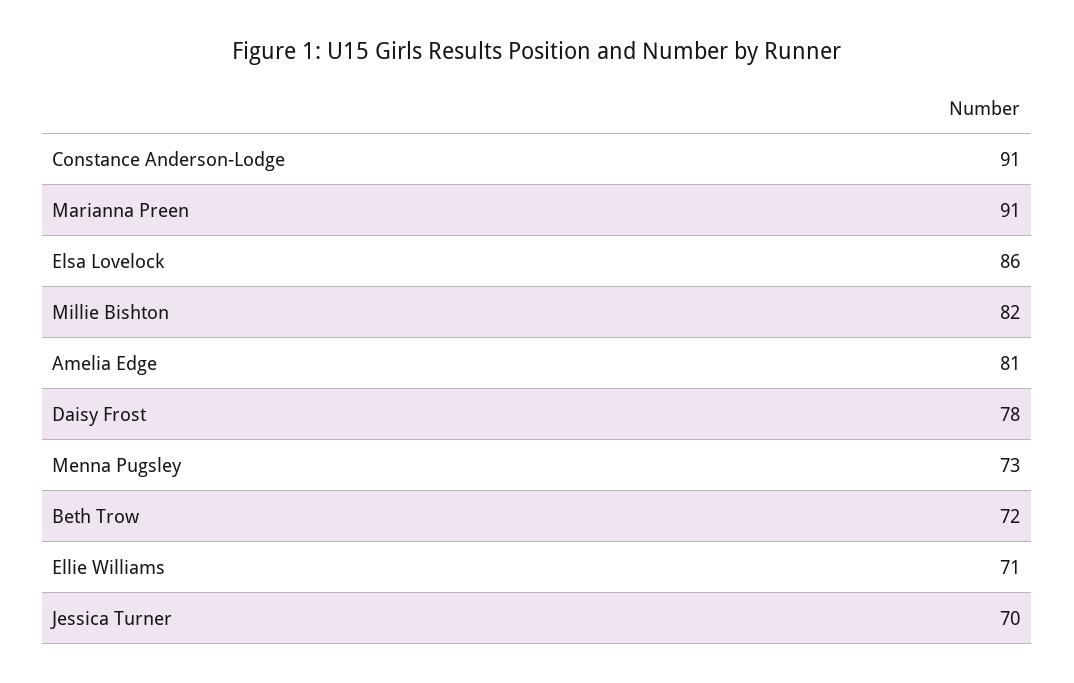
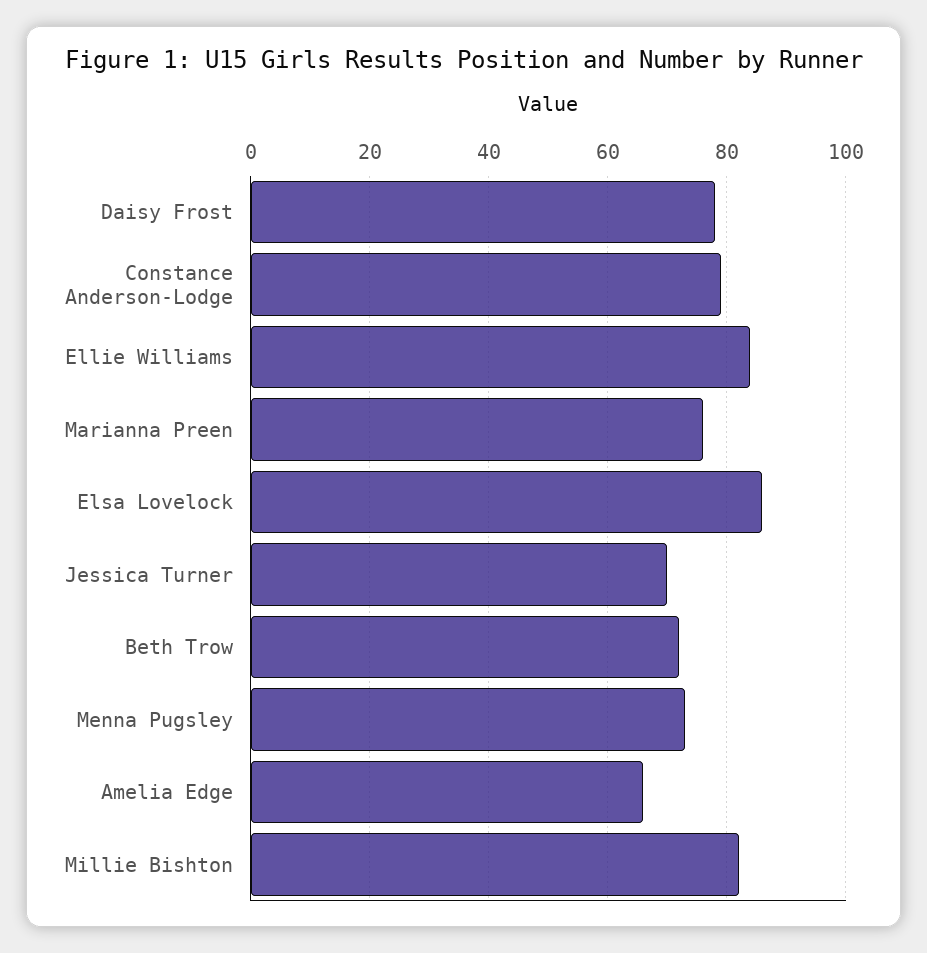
Constance Anderson-Lodge: 91 -> 80
Marianna Preen: 91 -> 75
Amelia Edge: 81 -> 65
Ellie Williams: 71 -> 85

